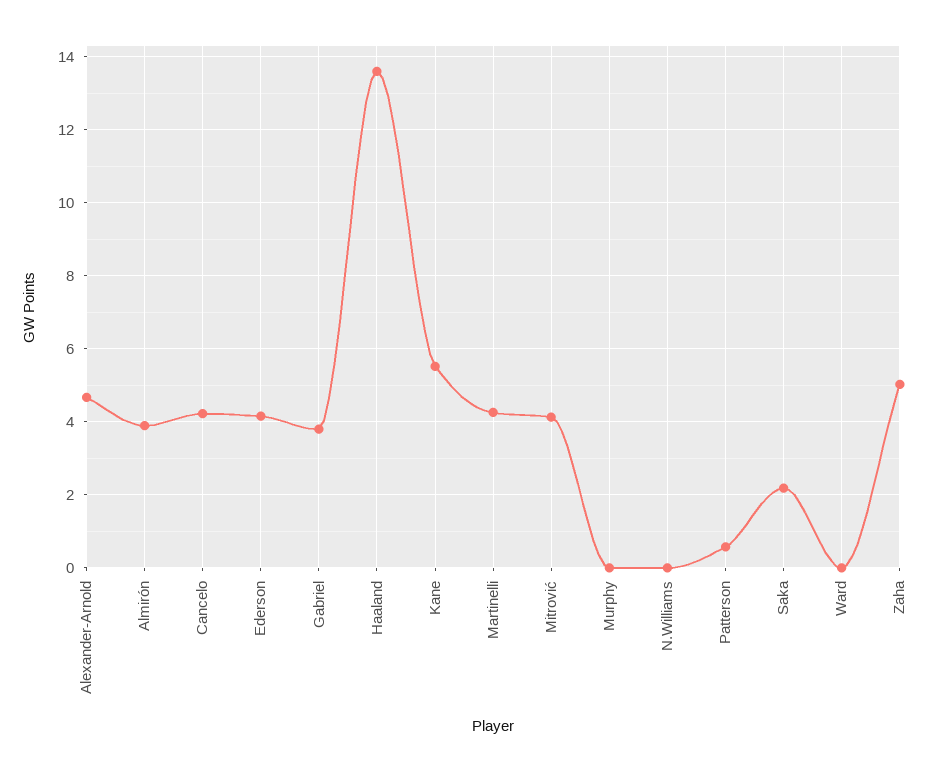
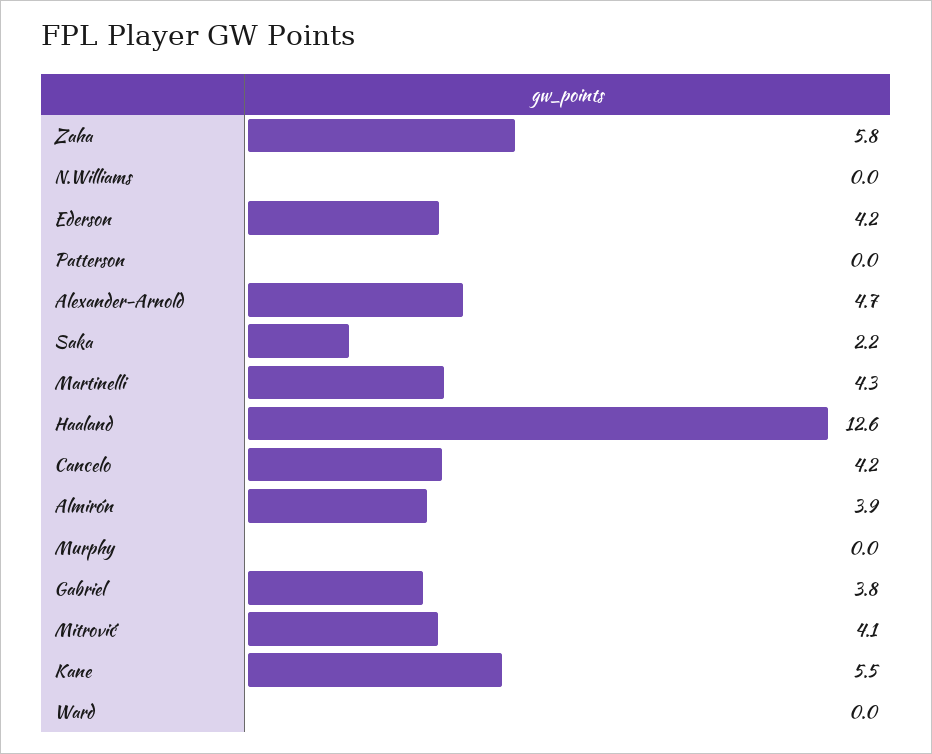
Haaland: 13.6 -> 12.6
Patterson: 0.6 -> 0
Zaha: 5 -> 5.8

